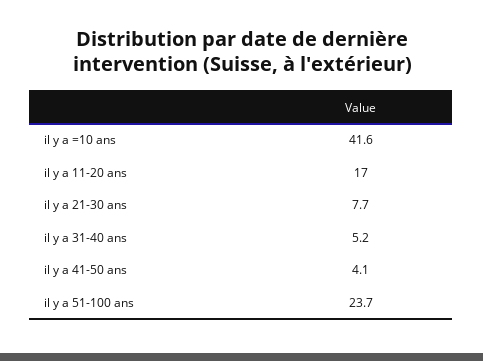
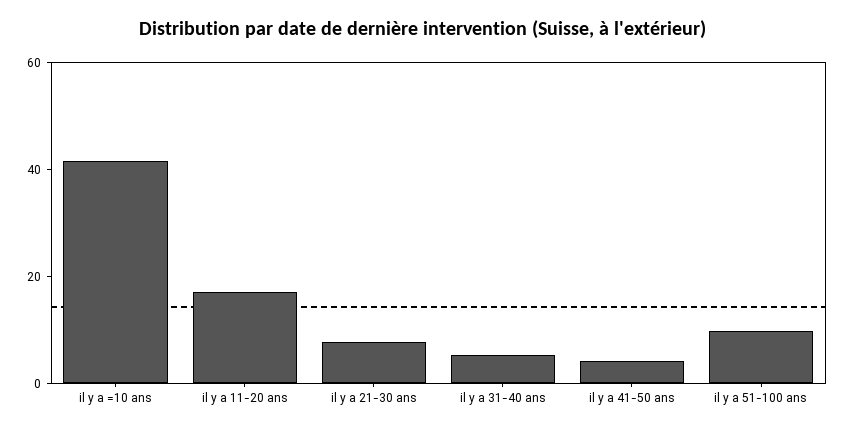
il y a 51-100 ans: 23.7 -> 10

